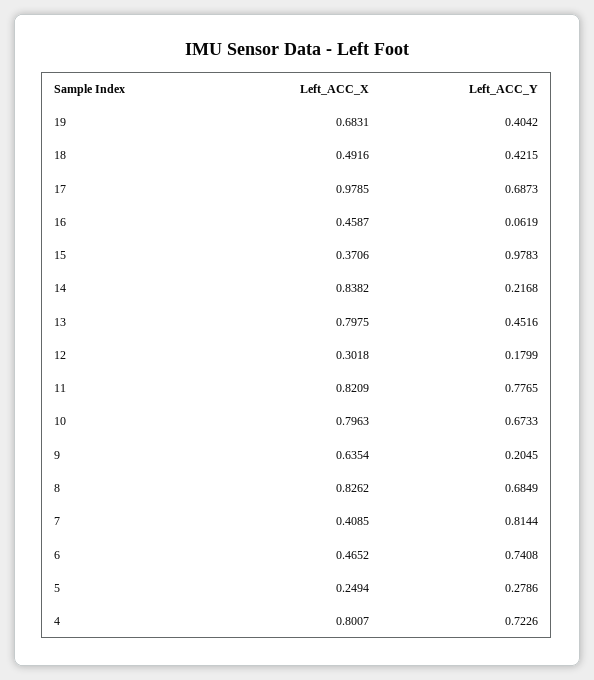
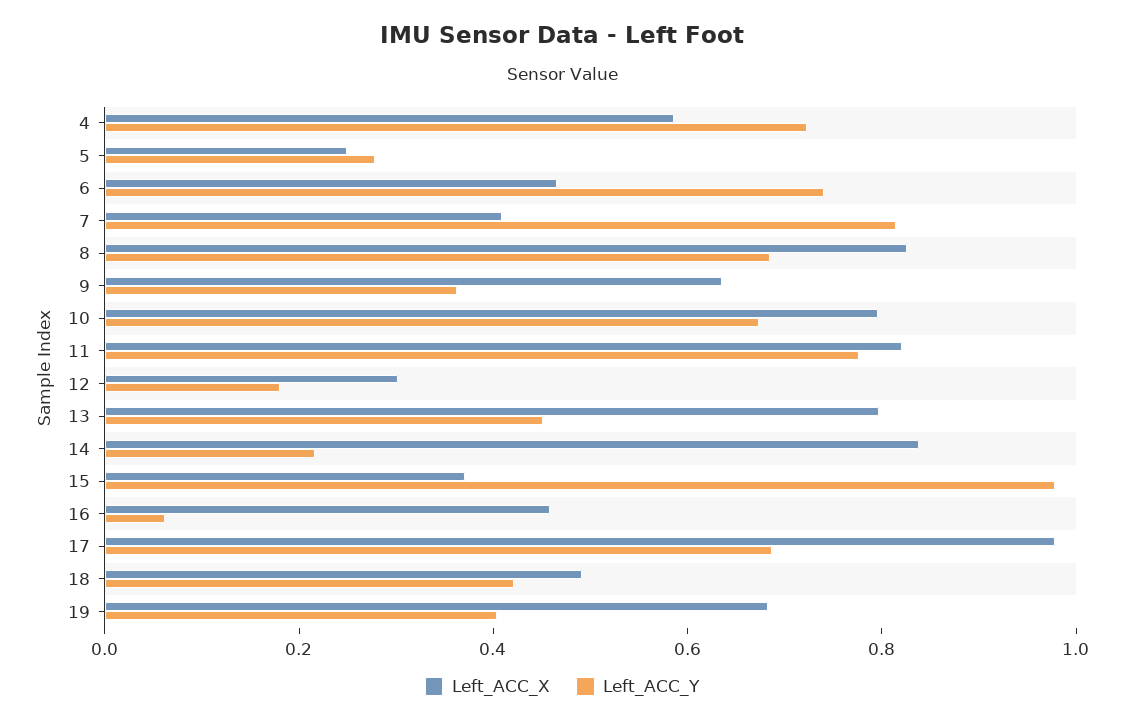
Left_ACC_Y, 9: 0.2045 -> 0.35
Left_ACC_X, 4: 0.8007 -> 0.6

